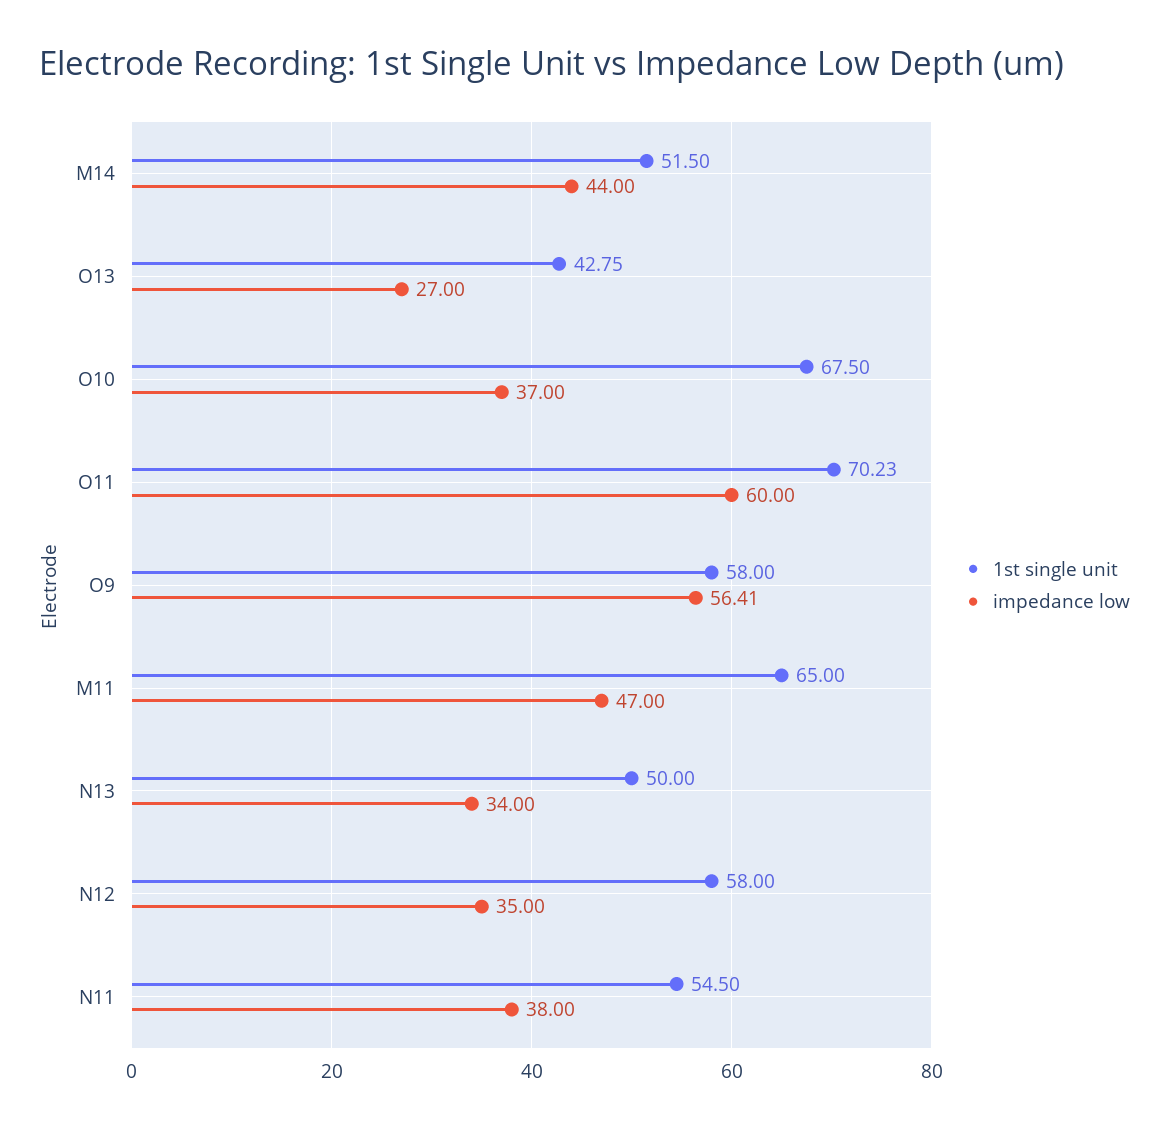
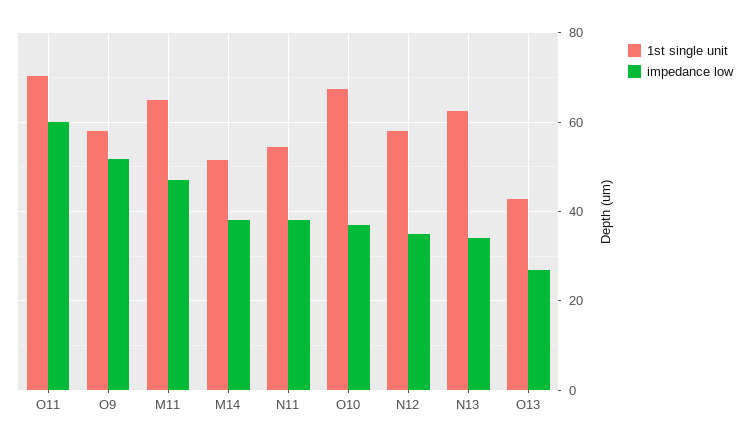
impedance low, M14: 44 -> 38
impedance low, O9: 56.41 -> 52
1st single unit, N13: 50 -> 62

